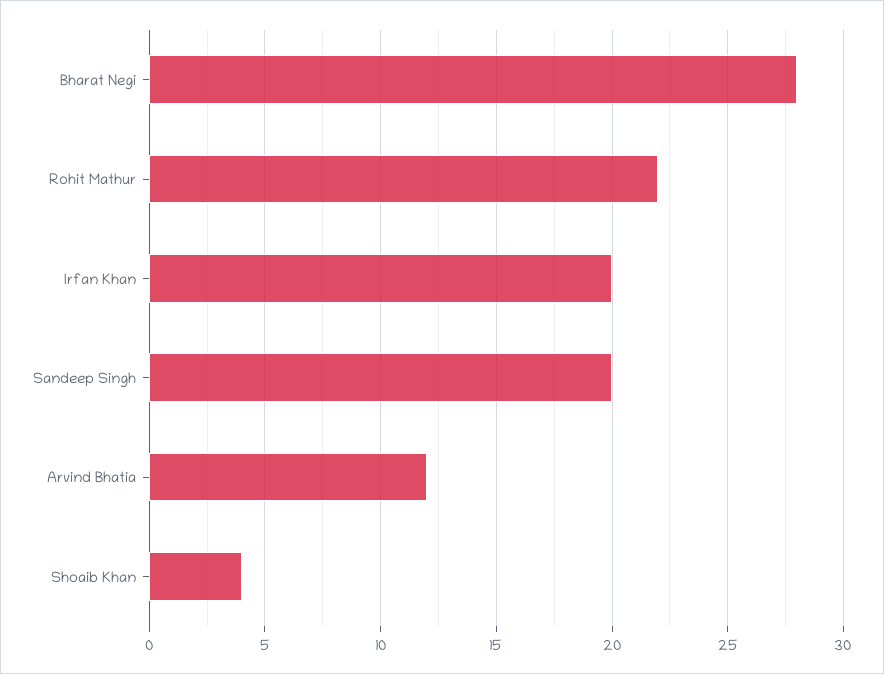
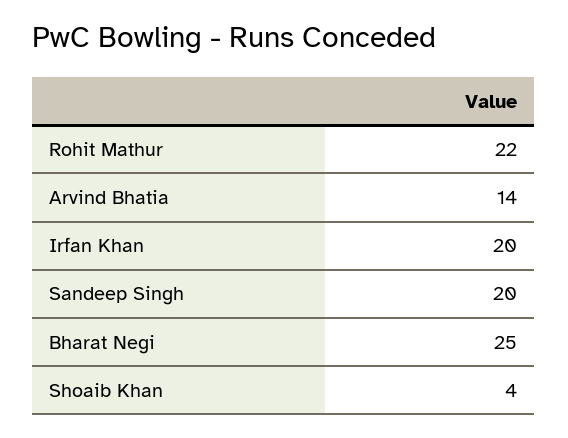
Bharat Negi: 28 -> 25
Arvind Bhatia: 12 -> 14

